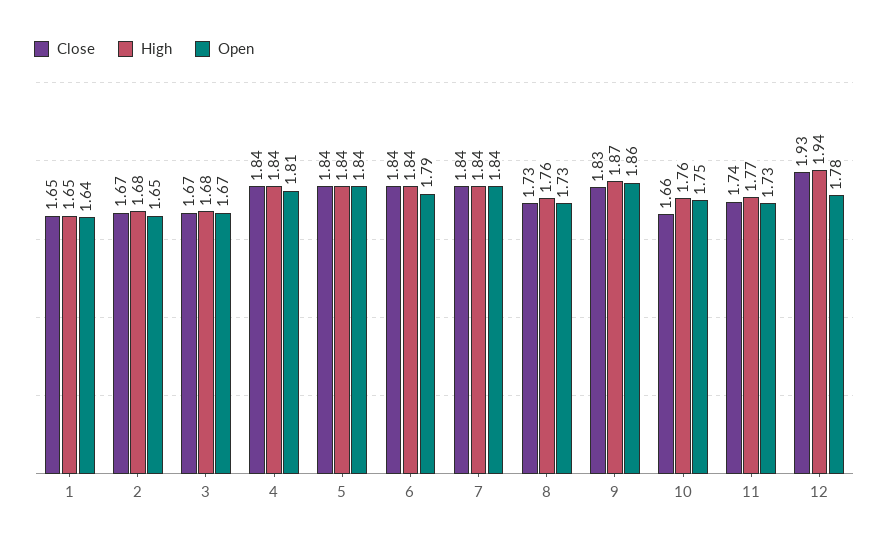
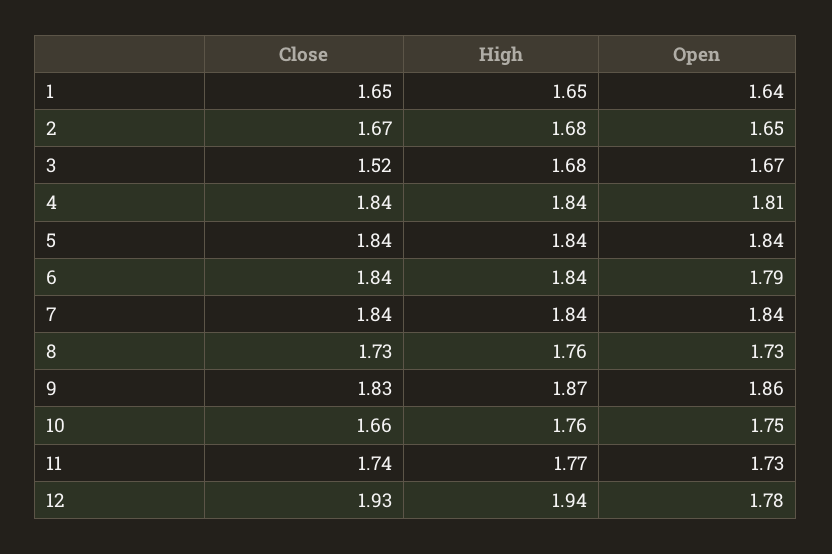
Close, 3: 1.67 -> 1.52

